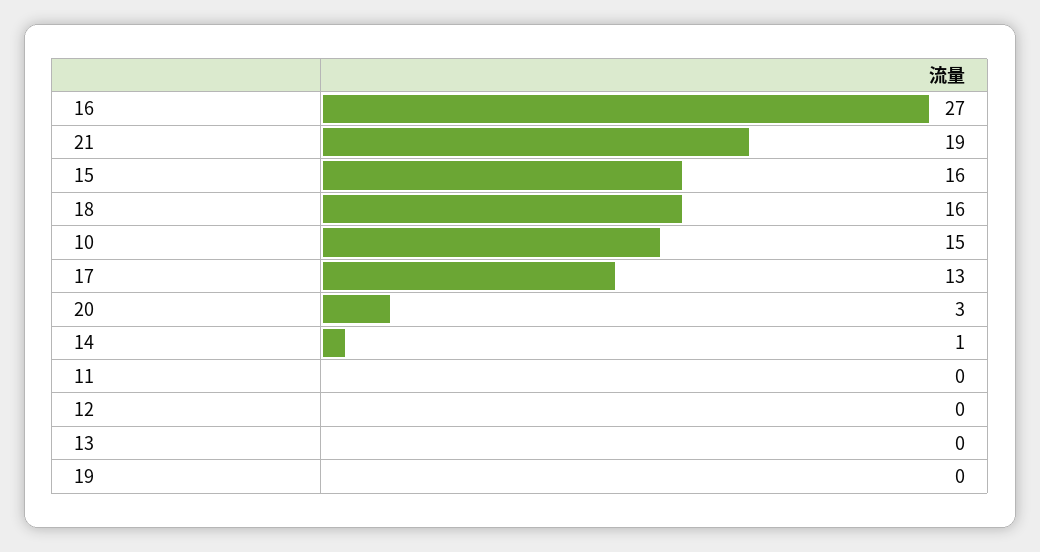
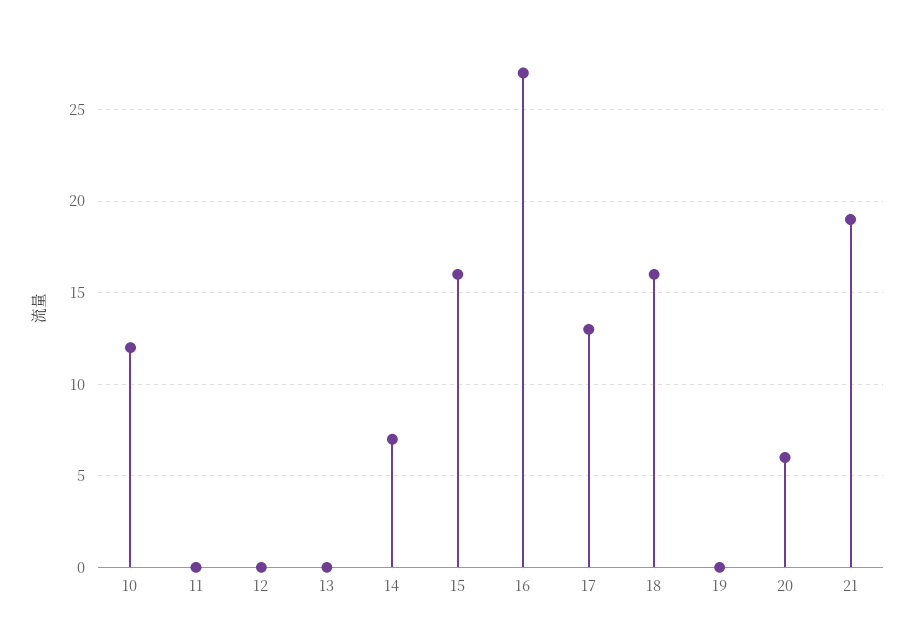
10: 15 -> 12
20: 3 -> 6
14: 1 -> 7

